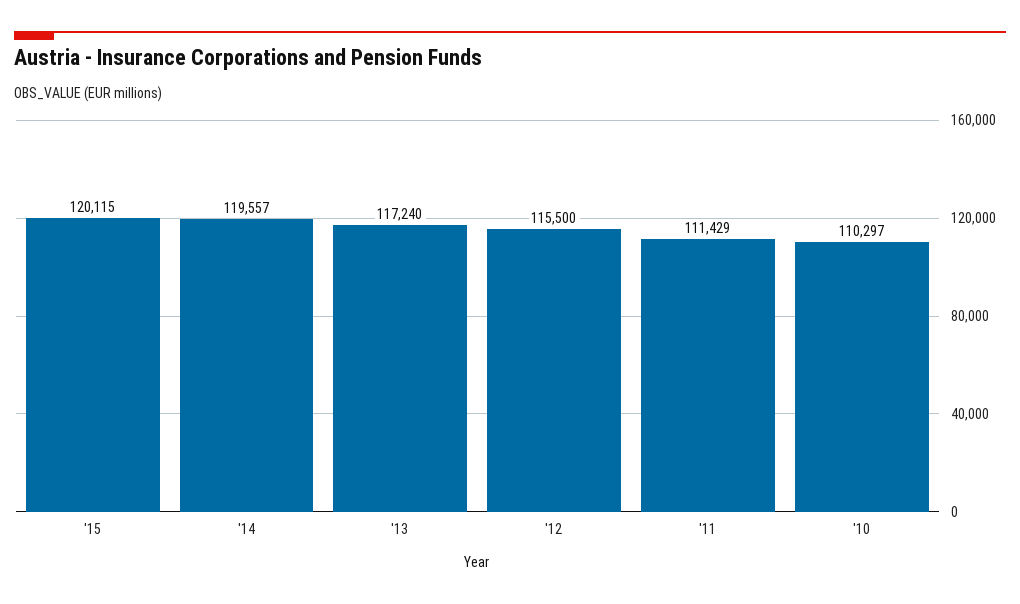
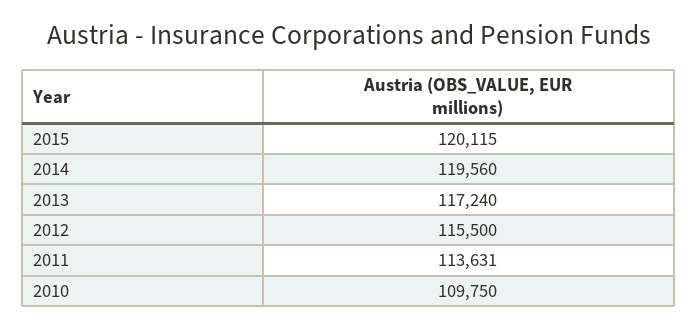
'14: 119557 -> 119560
'11: 111429 -> 113631
'10: 110297 -> 109750

